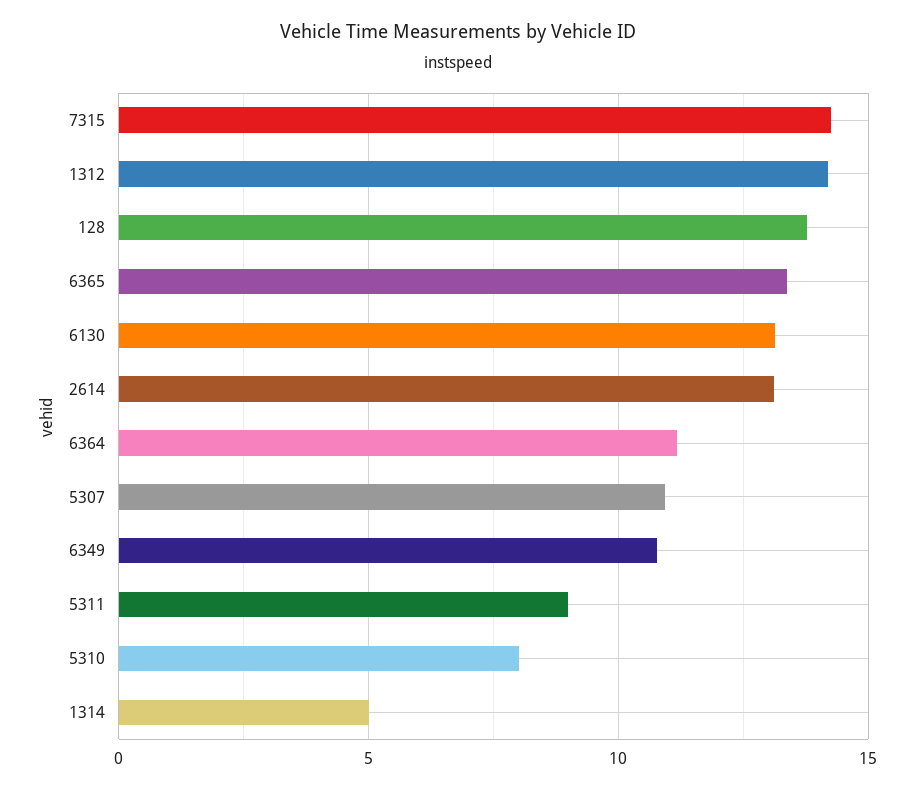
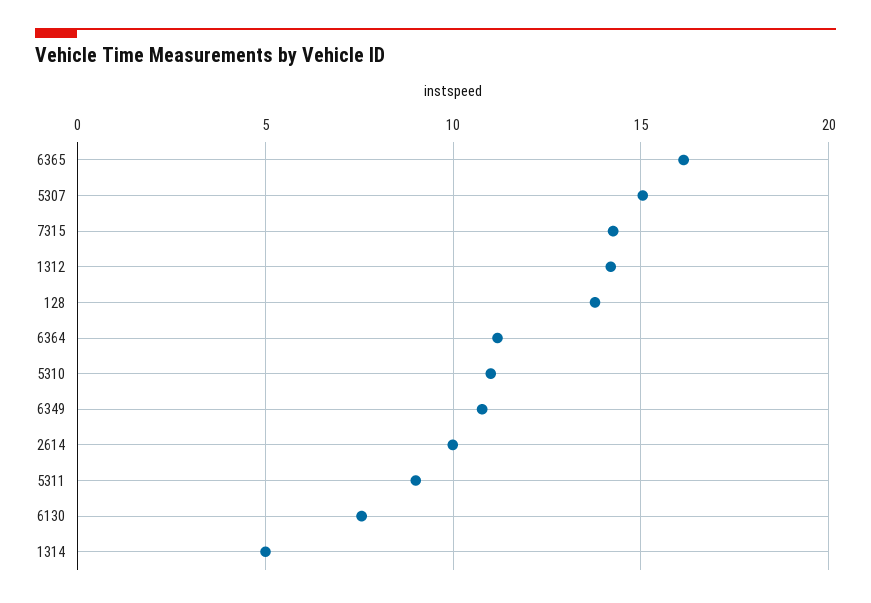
6365: 13.5 -> 16
6130: 13 -> 7.5
2614: 13 -> 10
5307: 11 -> 15
5310: 8 -> 11

